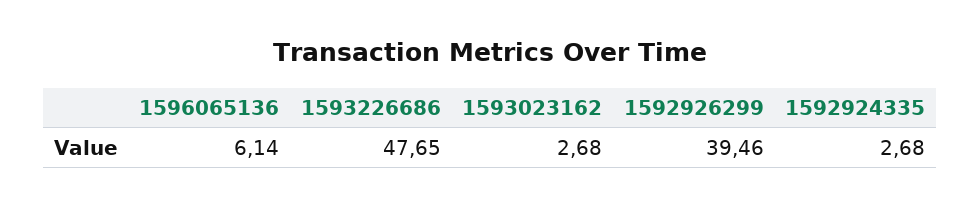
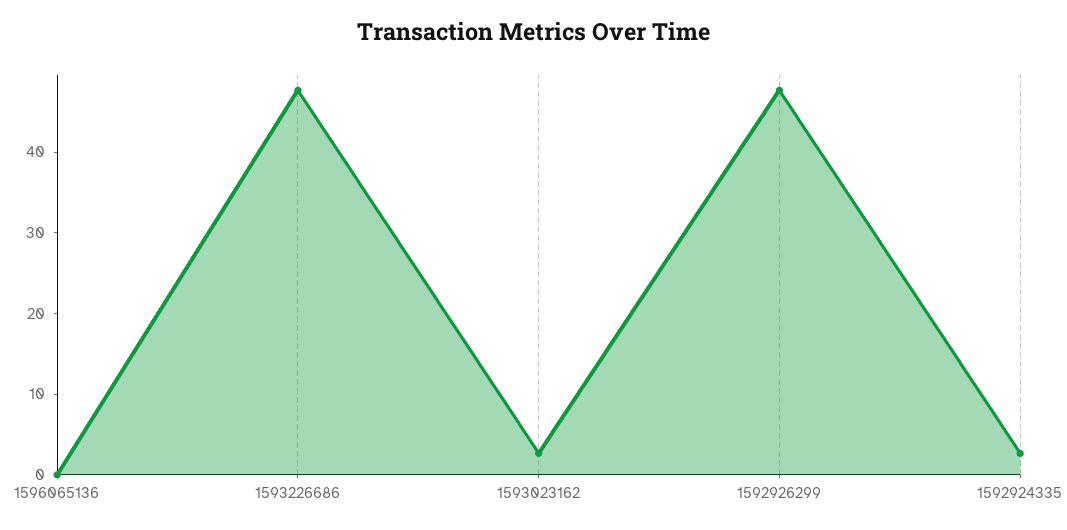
1596065136: 6.14 -> 0
1592926299: 39.46 -> 48

